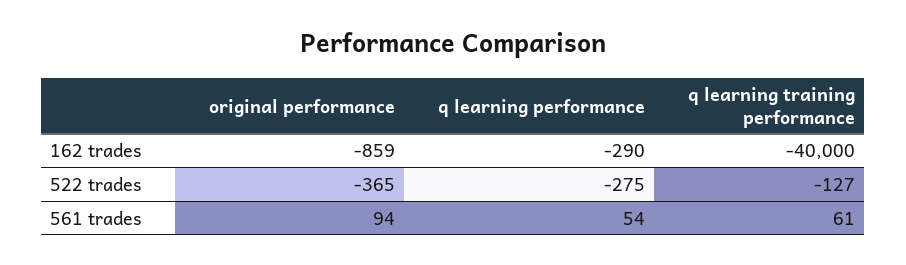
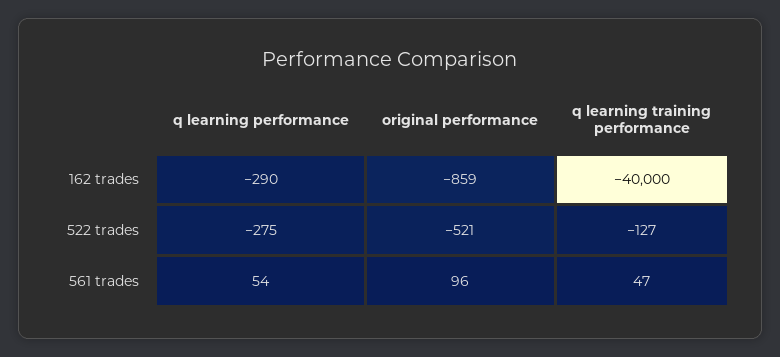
original performance, 522 trades: -365 -> -521
original performance, 561 trades: 94 -> 96
q learning training performance, 561 trades: 61 -> 47

